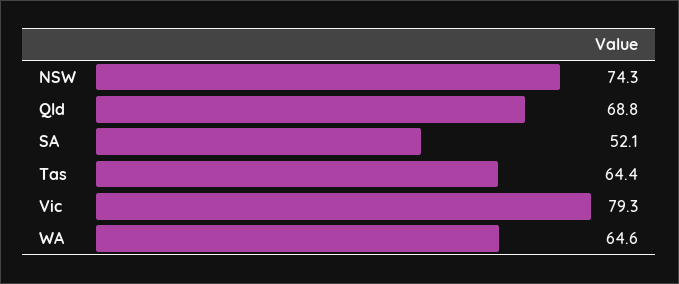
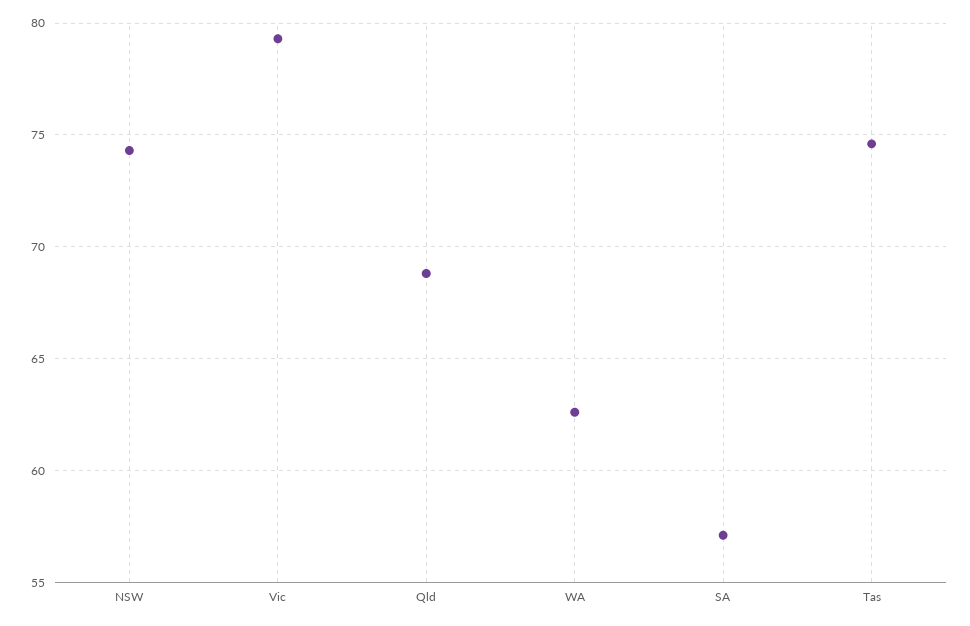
SA: 52.1 -> 57
Tas: 64.4 -> 74.5
WA: 64.6 -> 62.5

